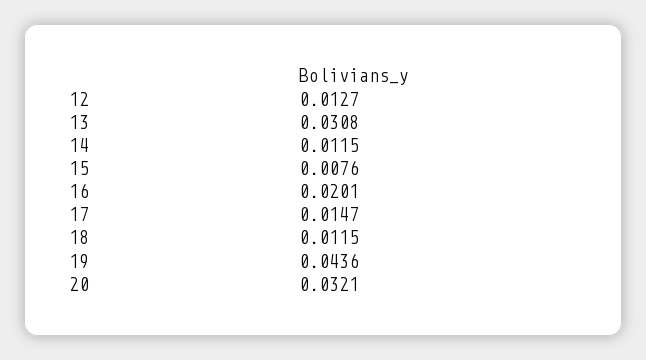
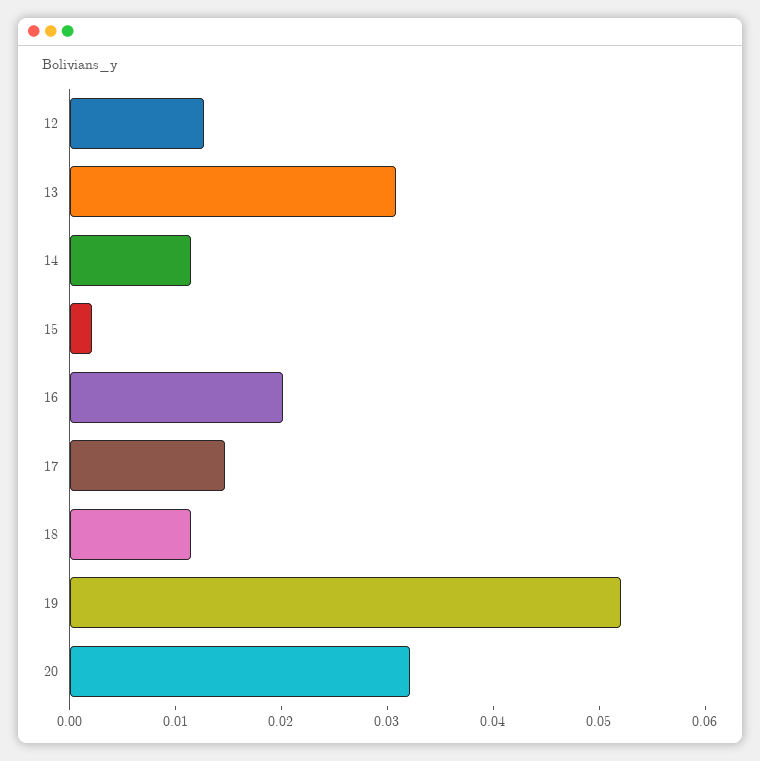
15: 0.0076 -> 0.002
19: 0.0436 -> 0.052

